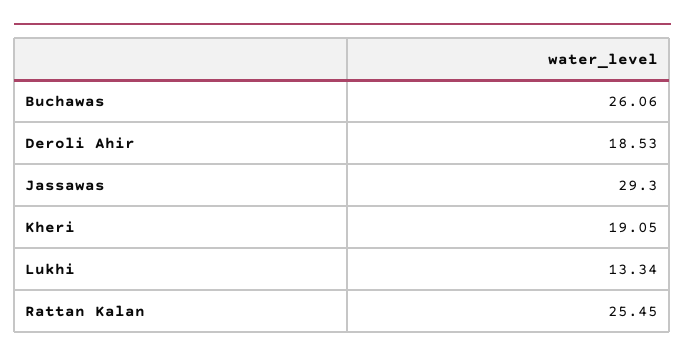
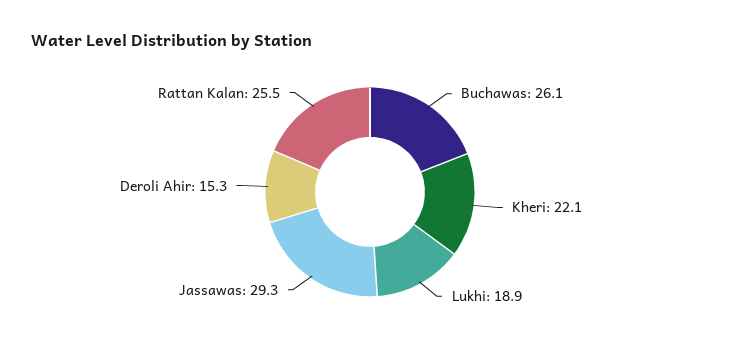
Deroli Ahir: 18.53 -> 15.3
Kheri: 19.05 -> 22.1
Lukhi: 13.34 -> 18.9

